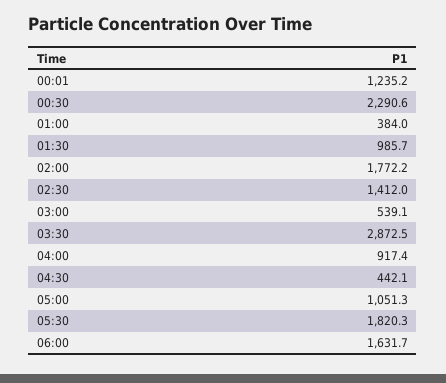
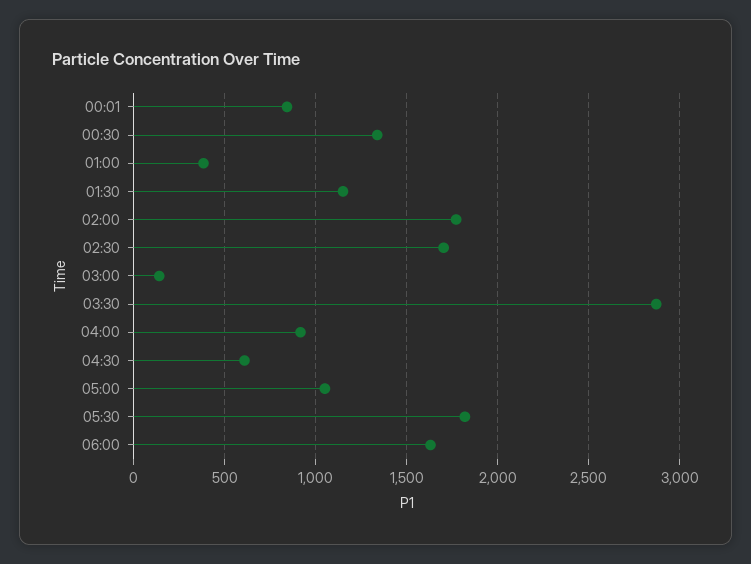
00:01: 1235.2 -> 850
00:30: 2290.6 -> 1350
01:30: 985.7 -> 1150
02:30: 1412 -> 1700
03:00: 539.1 -> 150
04:30: 442.1 -> 600

